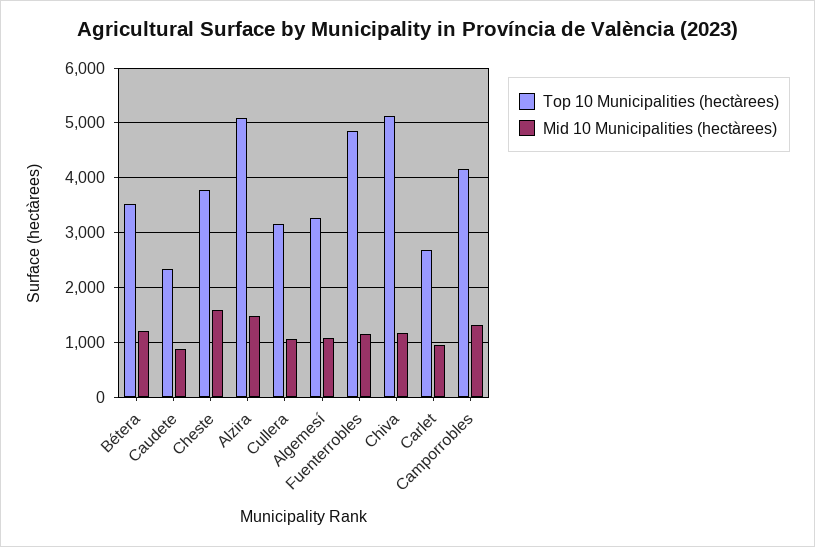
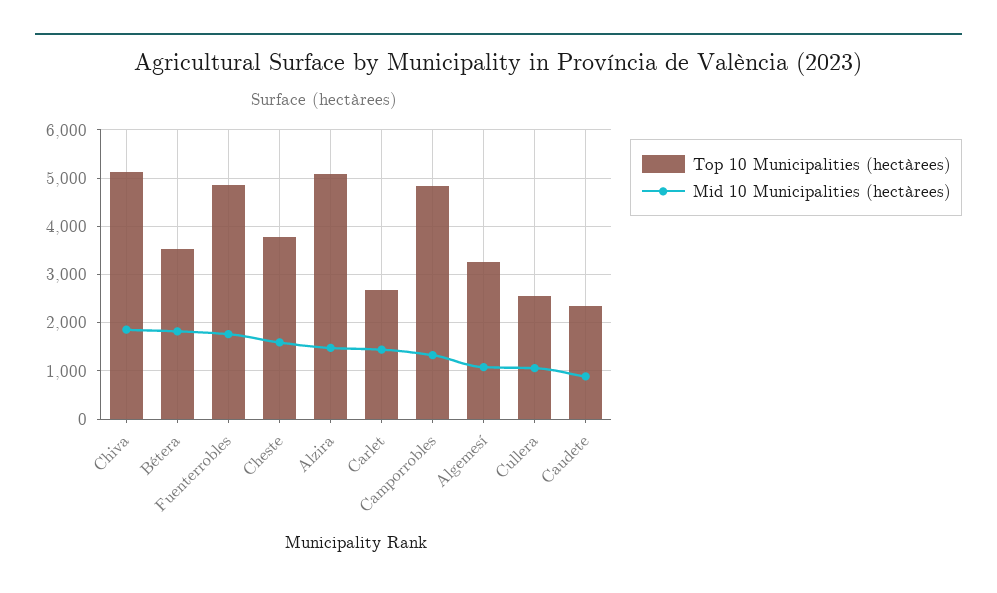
Mid 10 Municipalities (hectàrees), Bétera: 1200 -> 1800
Top 10 Municipalities (hectàrees), Cullera: 3200 -> 2600
Mid 10 Municipalities (hectàrees), Fuenterrobles: 1200 -> 1800
Mid 10 Municipalities (hectàrees), Chiva: 1200 -> 1800
Mid 10 Municipalities (hectàrees), Carlet: 1000 -> 1400
Top 10 Municipalities (hectàrees), Camporrobles: 4200 -> 4800

